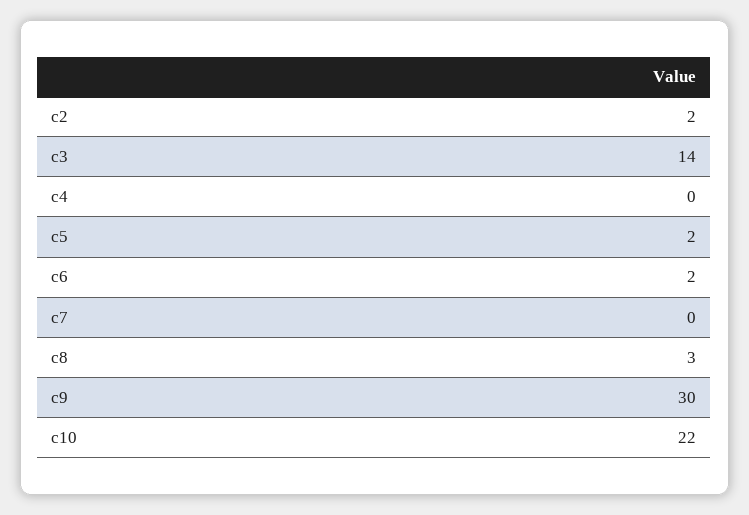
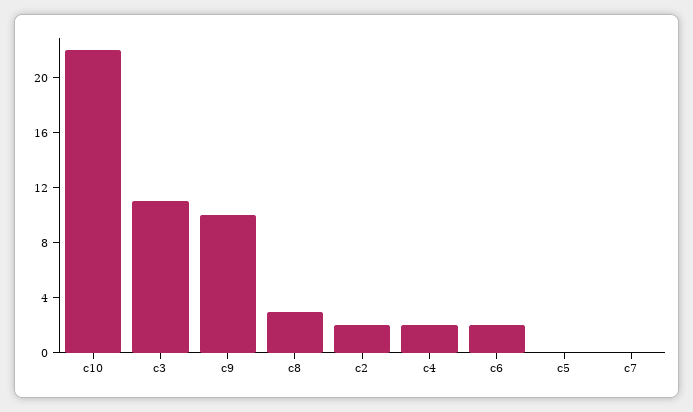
c3: 14 -> 11
c4: 0 -> 2
c5: 2 -> 0
c9: 30 -> 10

